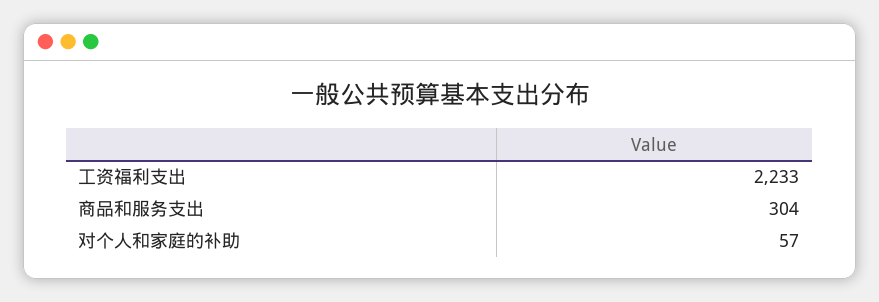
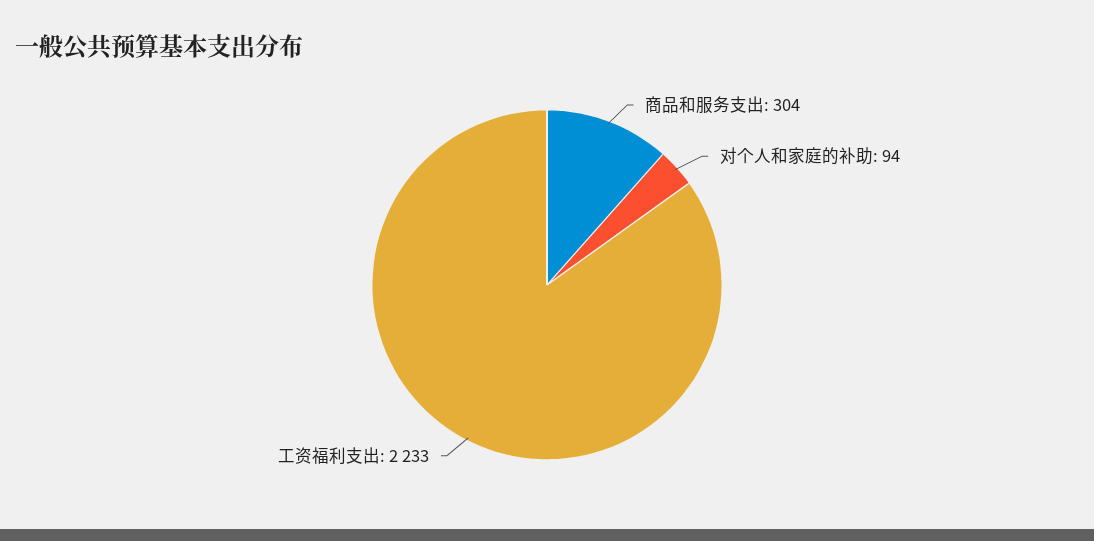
对个人和家庭的补助: 57 -> 94

